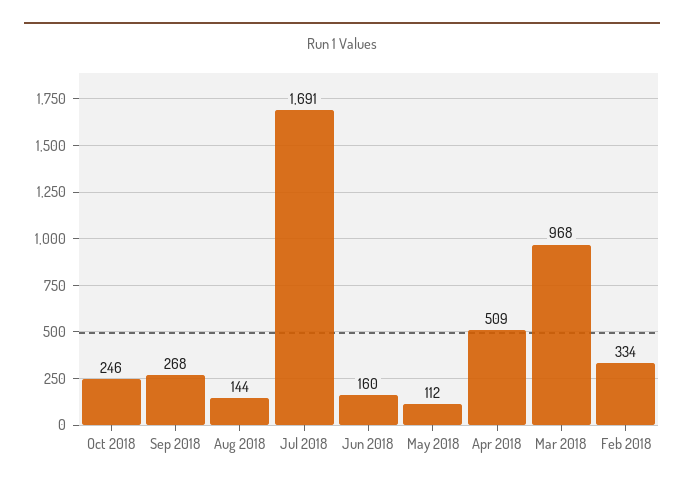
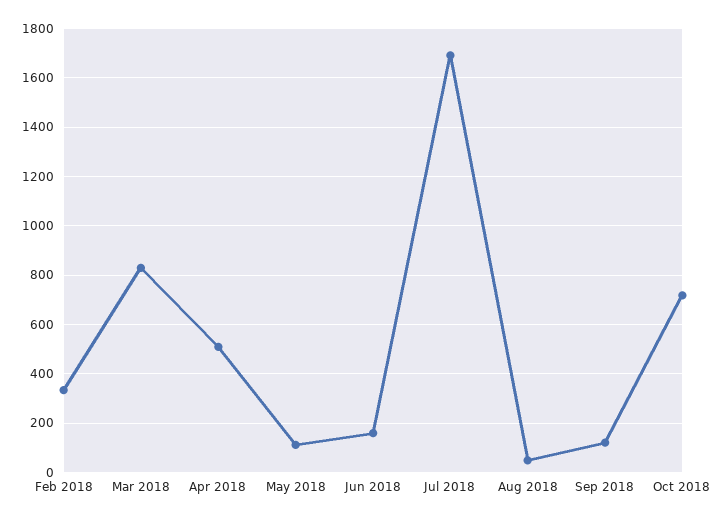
Oct 2018: 246 -> 725
Sep 2018: 268 -> 125
Aug 2018: 144 -> 50
Mar 2018: 968 -> 825

